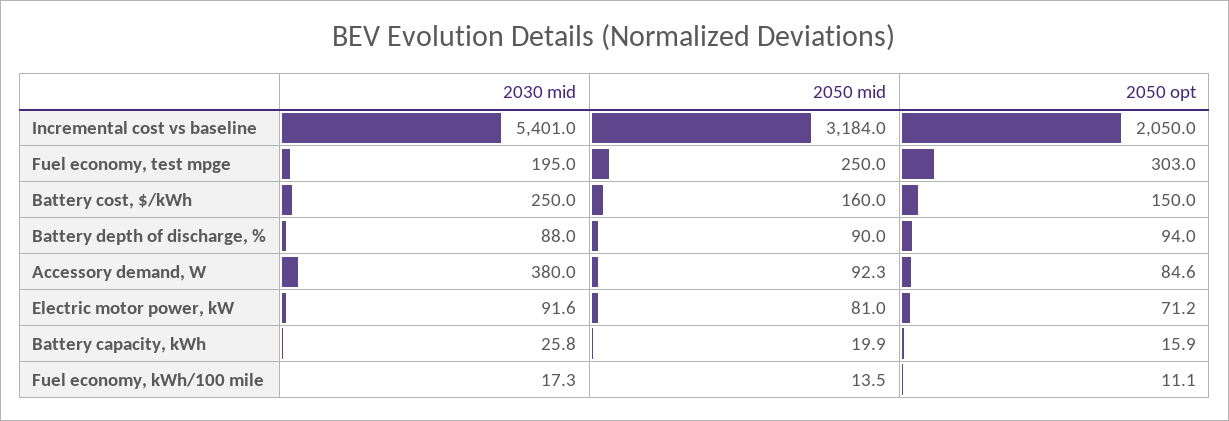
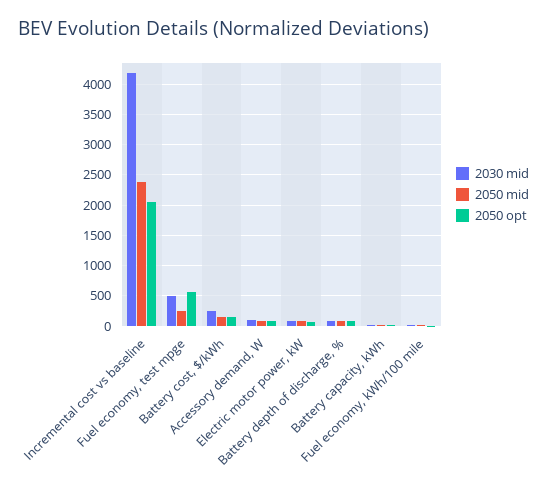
2030 mid, Incremental cost vs baseline: 5401 -> 4200
2050 mid, Incremental cost vs baseline: 3184 -> 2400
2030 mid, Fuel economy, test mpge: 195 -> 500
2050 opt, Fuel economy, test mpge: 303 -> 600
2030 mid, Accessory demand, W: 380 -> 100

